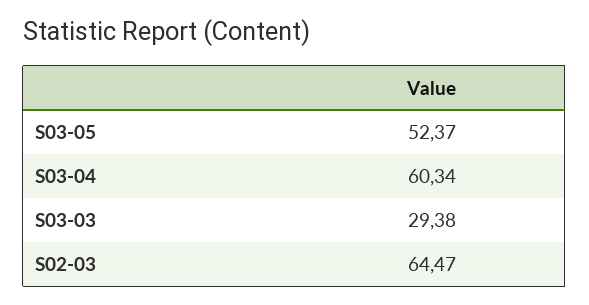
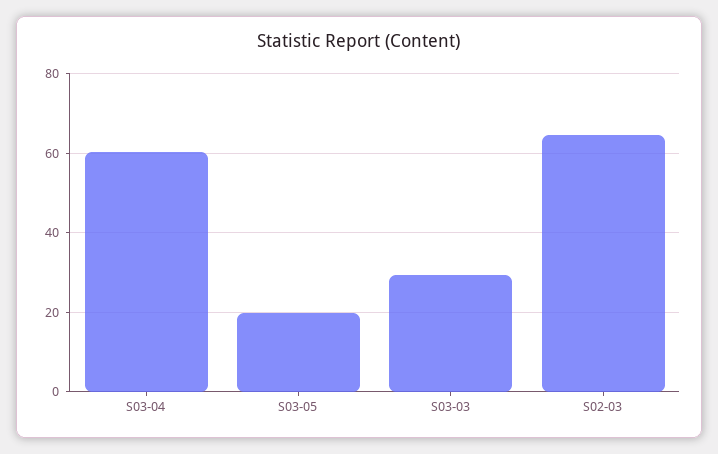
S03-05: 52.37 -> 20

